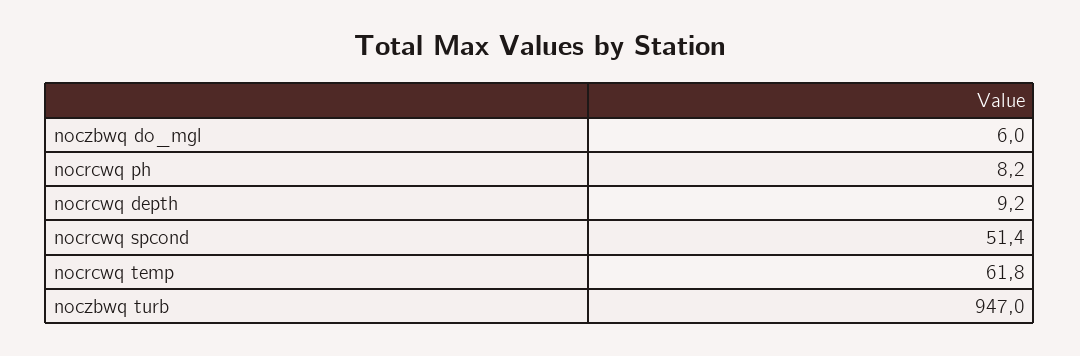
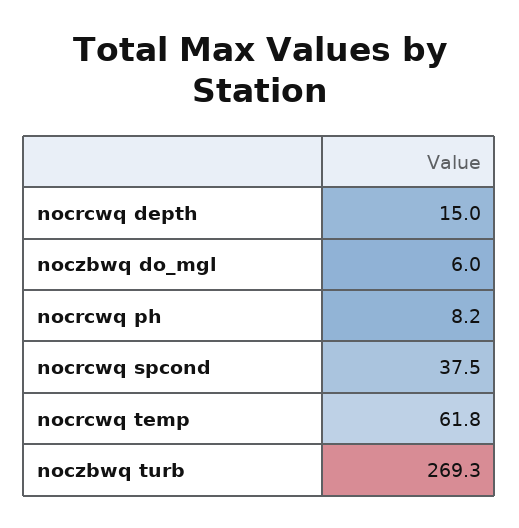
nocrcwq depth: 9.2 -> 15
nocrcwq spcond: 51.4 -> 37.5
noczbwq turb: 947 -> 269.3

